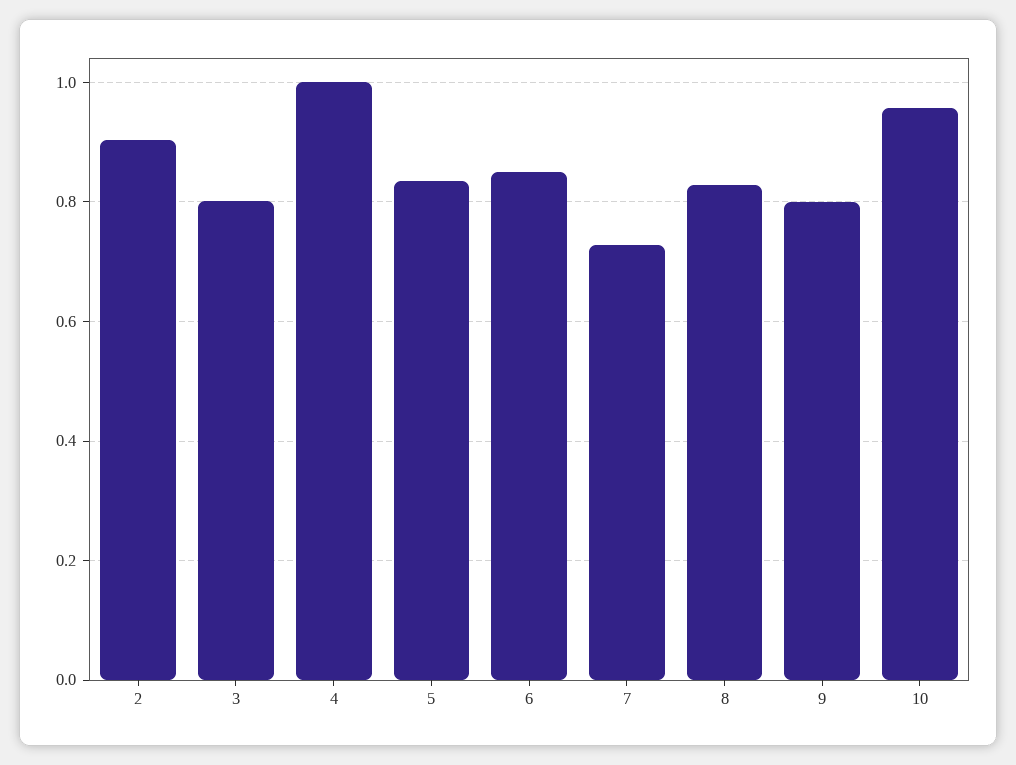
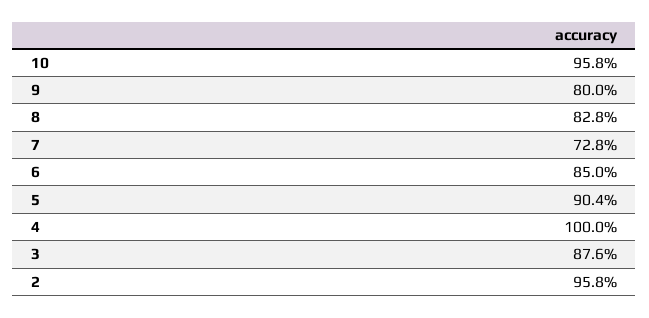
2: 0.9 -> 0.958
3: 0.8 -> 0.876
5: 0.84 -> 0.904

